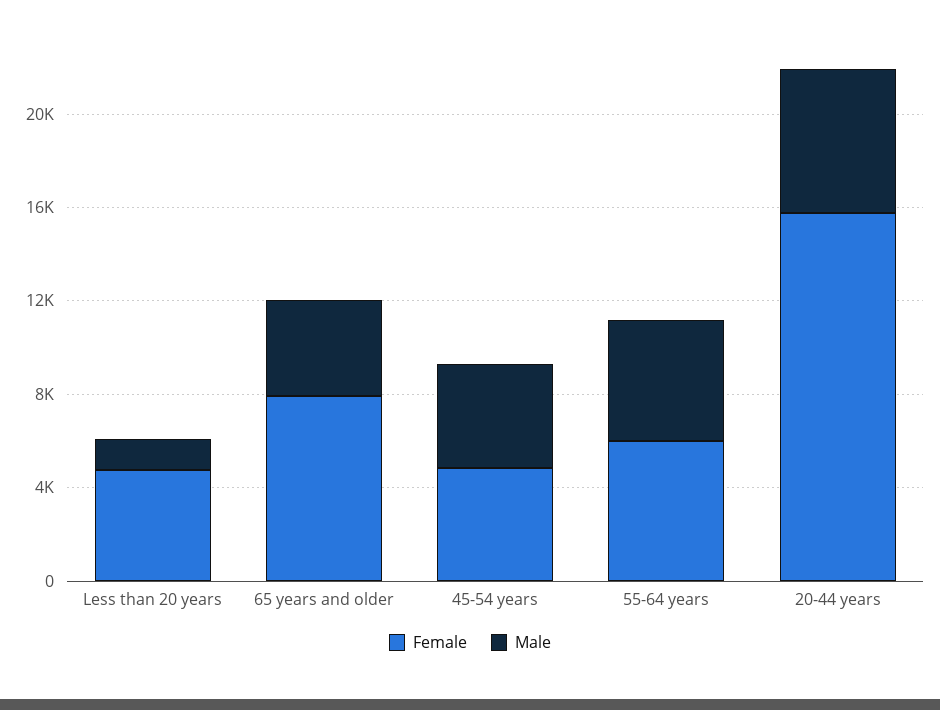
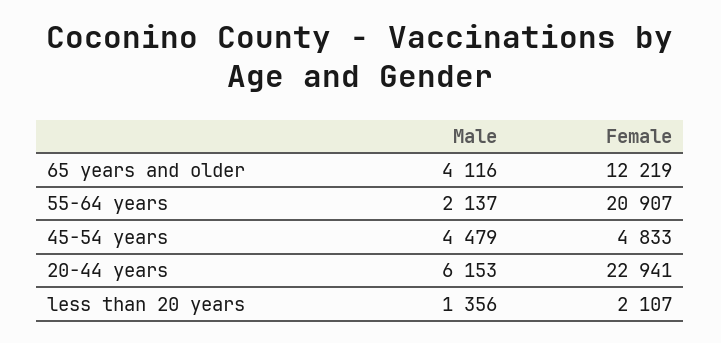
Female, Less than 20 years: 5000 -> 2107
Female, 65 years and older: 8000 -> 12219
Female, 55-64 years: 6000 -> 20907
Male, 55-64 years: 5000 -> 2137
Female, 20-44 years: 16000 -> 22941

